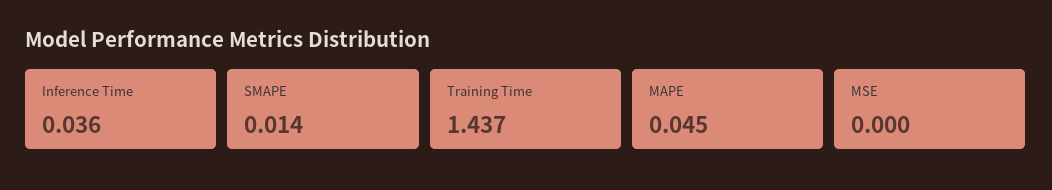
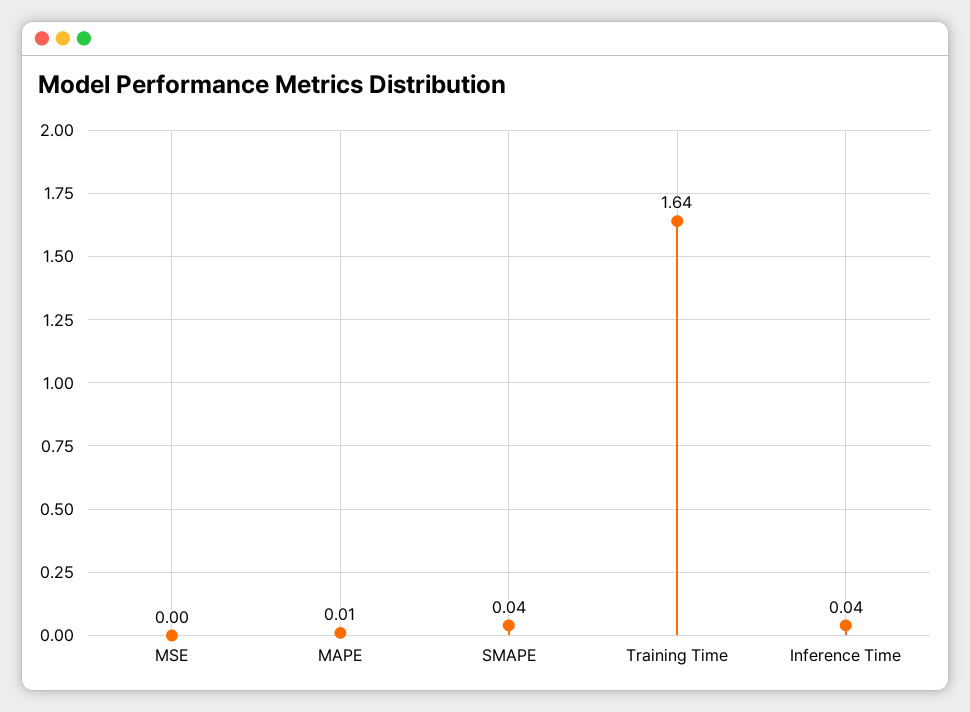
SMAPE: 0.014 -> 0.04
Training Time: 1.437 -> 1.64
MAPE: 0.045 -> 0.01

